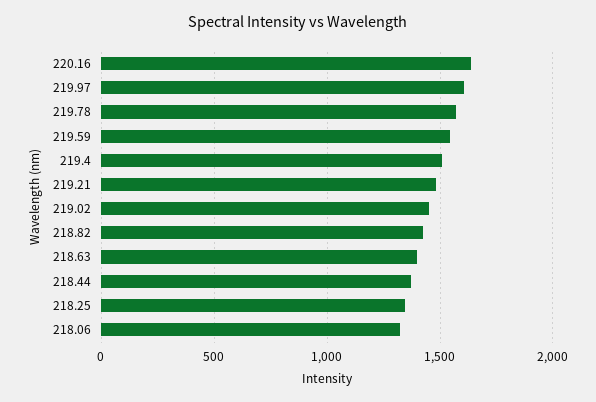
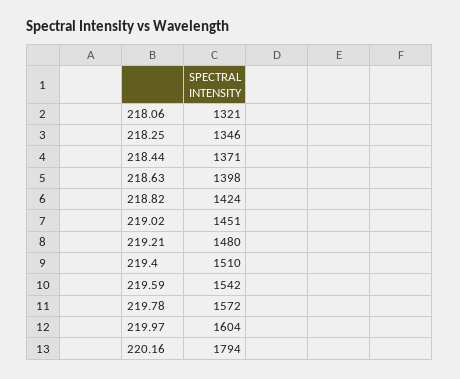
220.16: 1650 -> 1794

